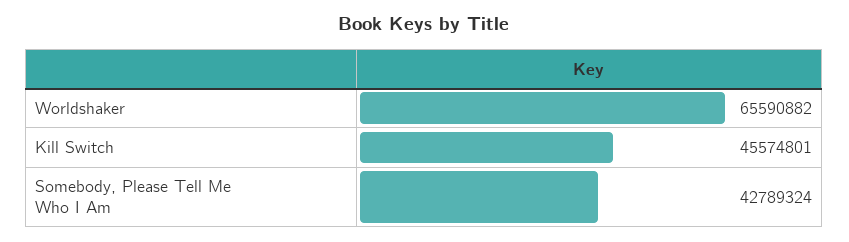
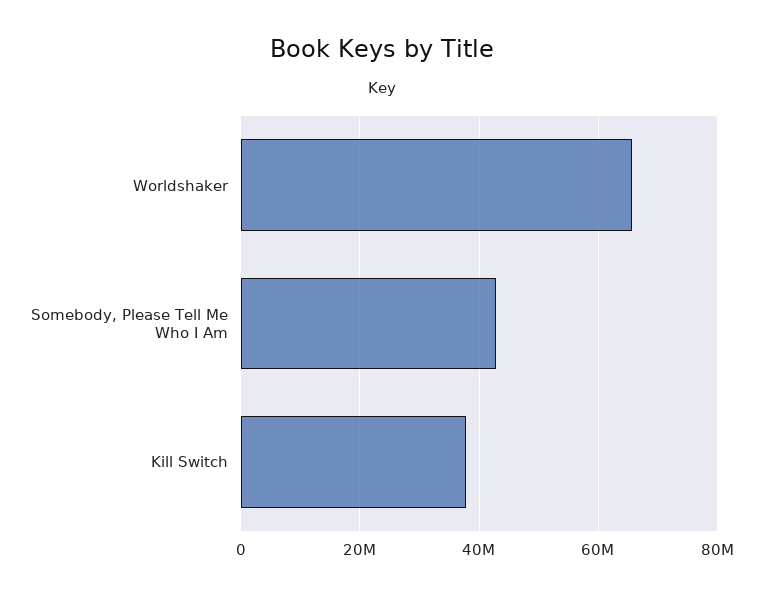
Kill Switch: 45574801 -> 38000000

